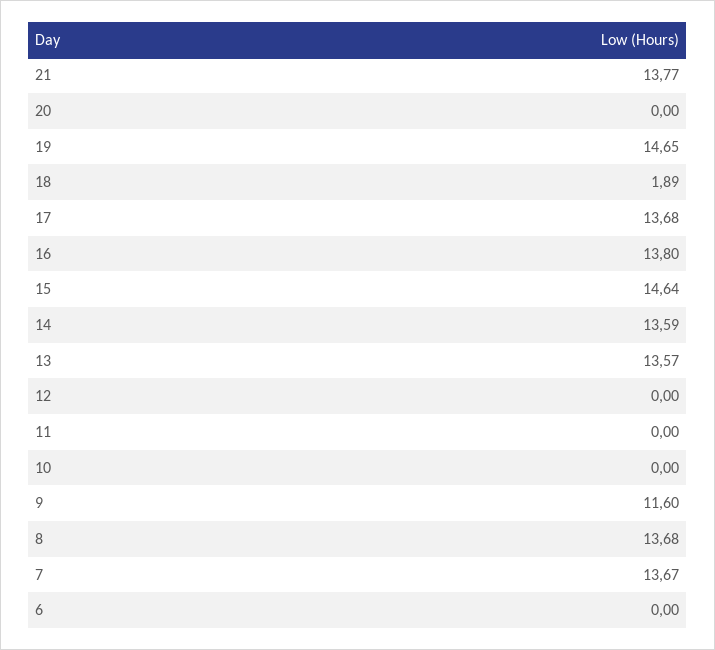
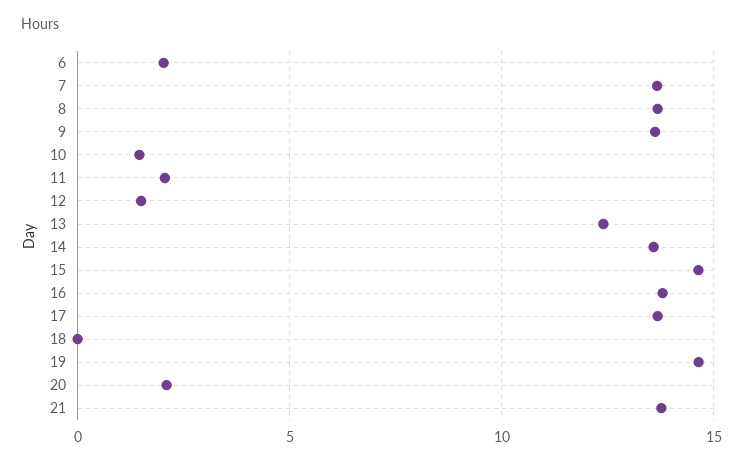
20: 0 -> 2
18: 1.89 -> 0
13: 13.57 -> 12.5
12: 0 -> 1.5
11: 0 -> 2
10: 0 -> 1.5
9: 11.6 -> 13.5
6: 0 -> 2

